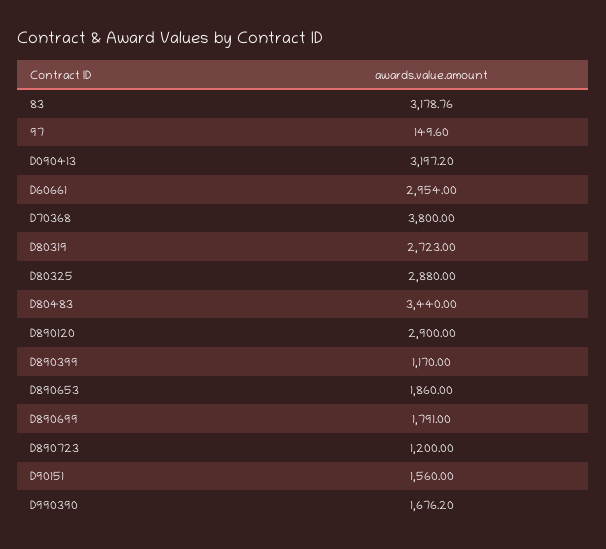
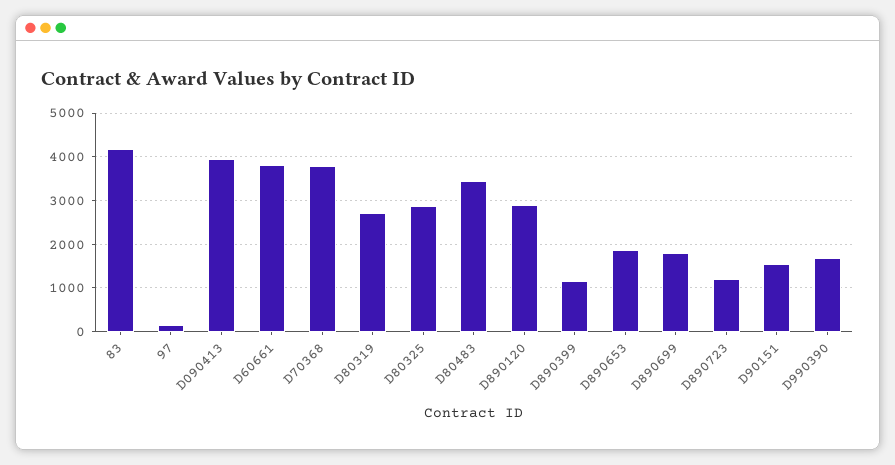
83: 3178.76 -> 4200
D090413: 3197.2 -> 4000
D60661: 2954 -> 3800

